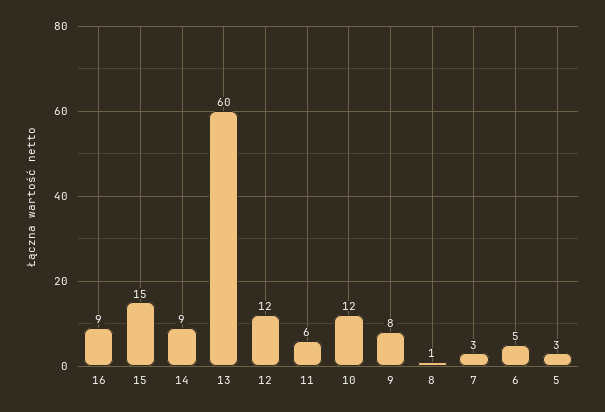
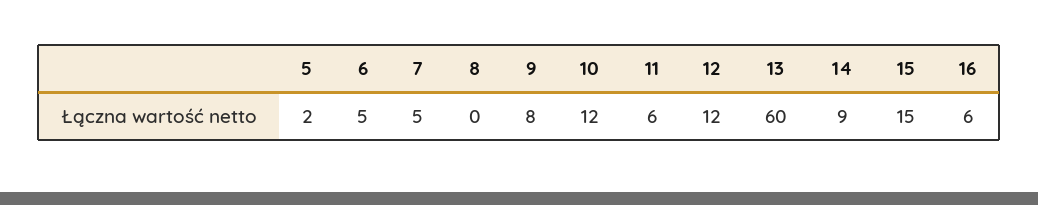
16: 9 -> 6
8: 1 -> 0
7: 3 -> 5
5: 3 -> 2

